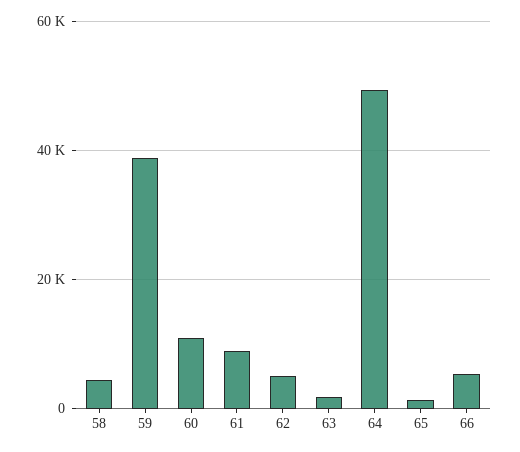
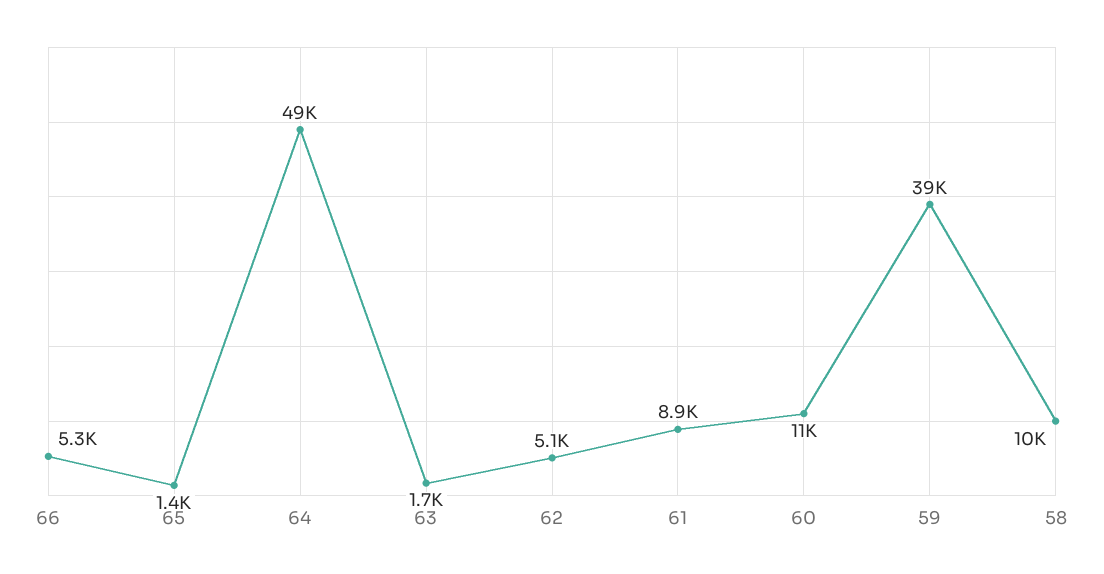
58: 4000 -> 10000

